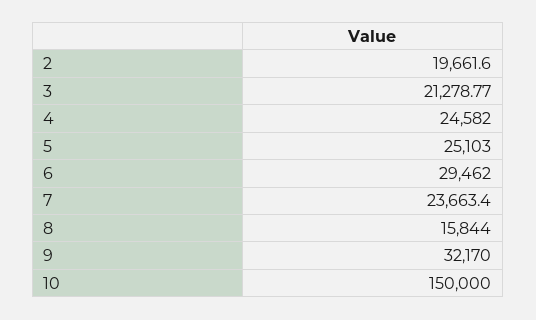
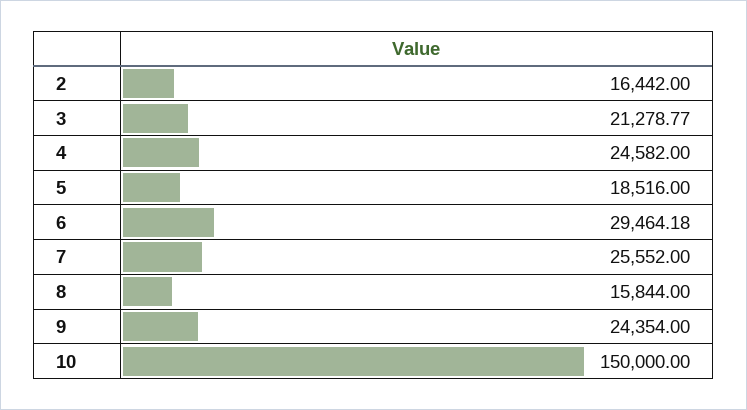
2: 19661.6 -> 16442
5: 25103 -> 18516
6: 29462 -> 29464.18
7: 23663.4 -> 25552
9: 32170 -> 24354

